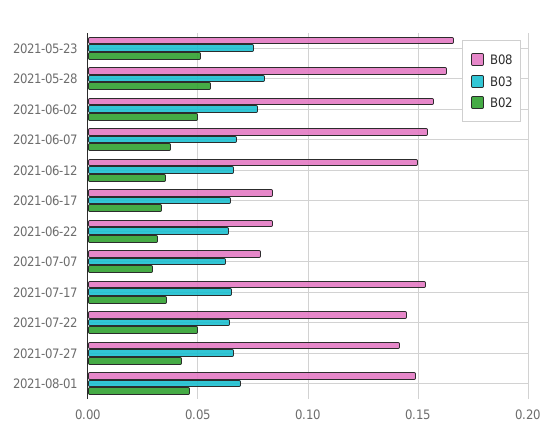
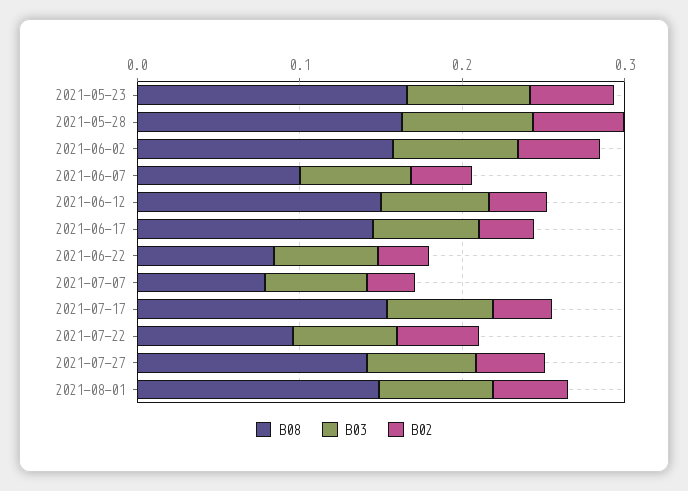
B08, 2021-06-07: 0.155 -> 0.1
B08, 2021-06-17: 0.085 -> 0.14
B08, 2021-07-22: 0.145 -> 0.1

